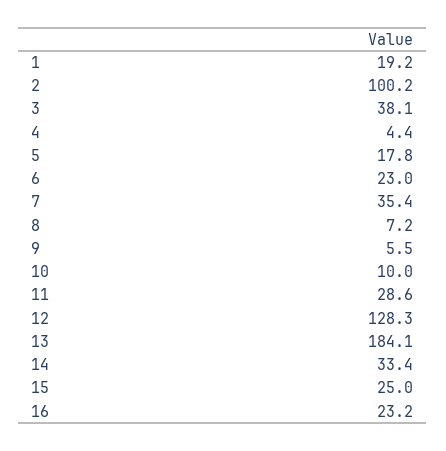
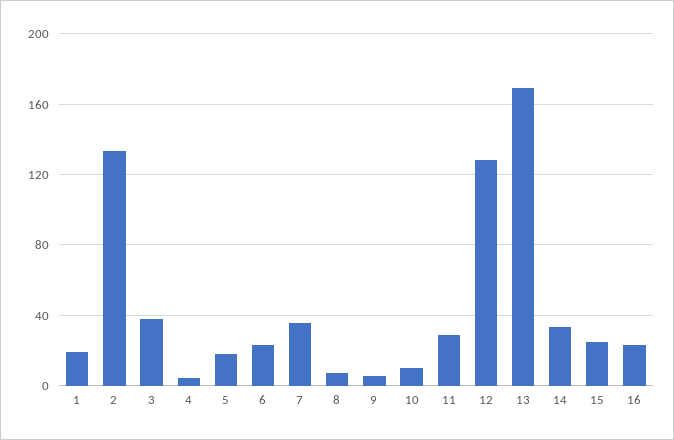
2: 100.2 -> 135
13: 184.1 -> 170

